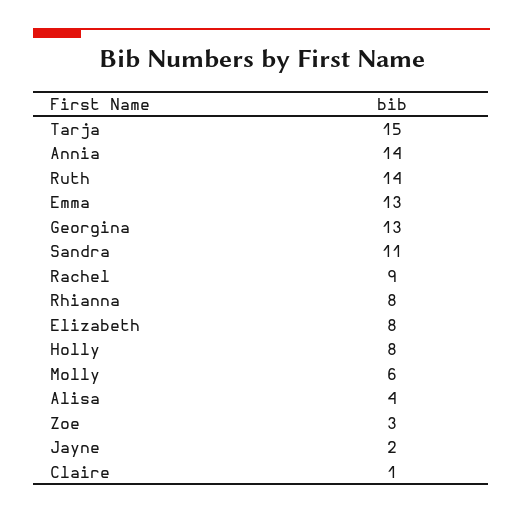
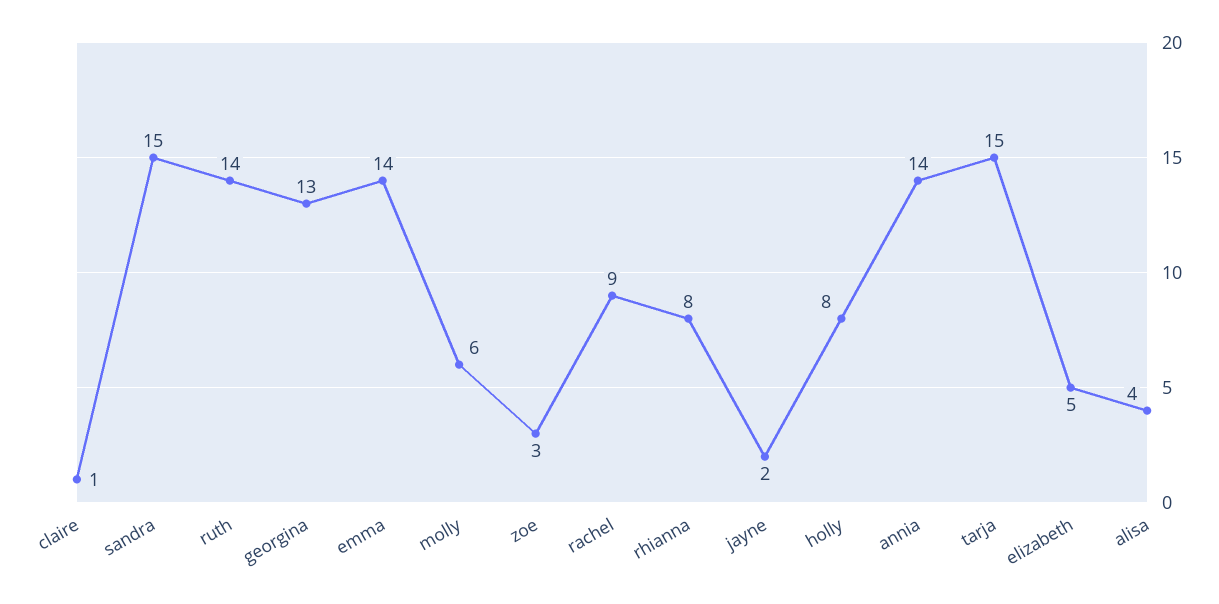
Emma: 13 -> 14
Sandra: 11 -> 15
Elizabeth: 8 -> 5

